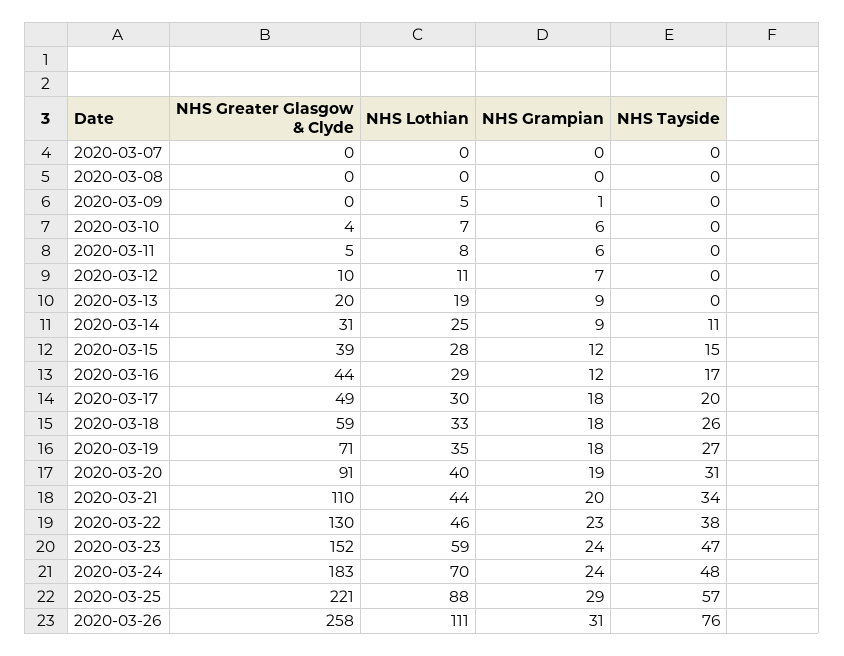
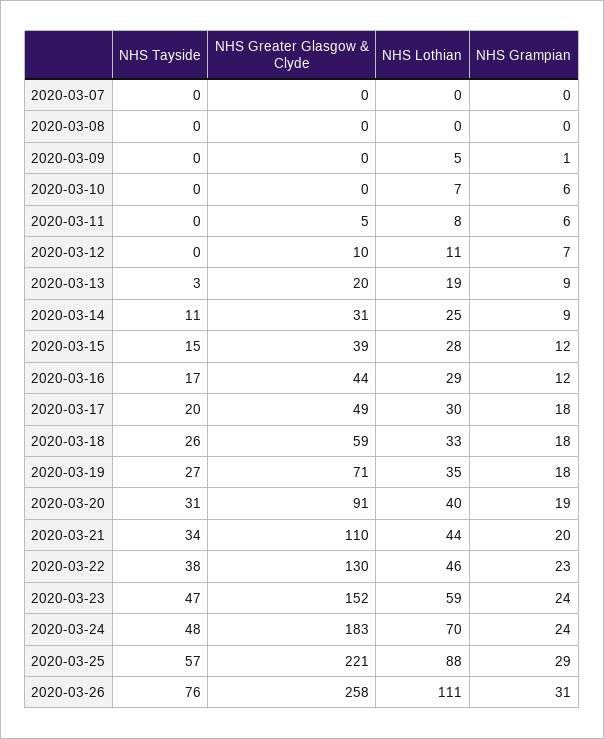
NHS Greater Glasgow & Clyde, 2020-03-10: 4 -> 0
NHS Tayside, 2020-03-13: 0 -> 3

